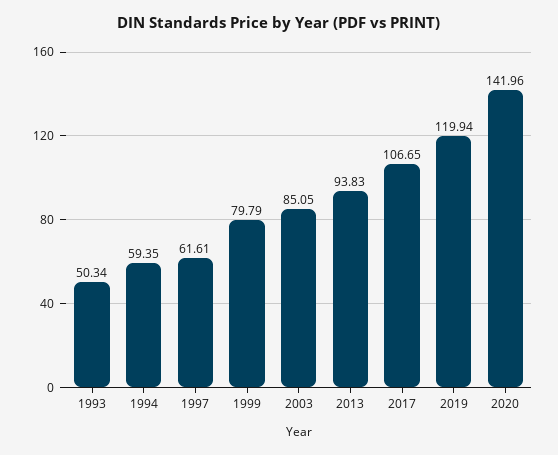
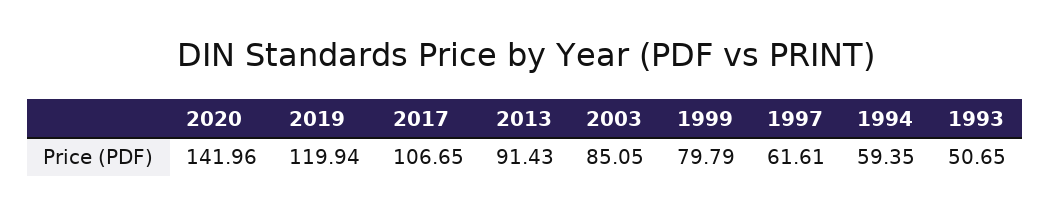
1993: 50.34 -> 50.65
2013: 93.83 -> 91.43

